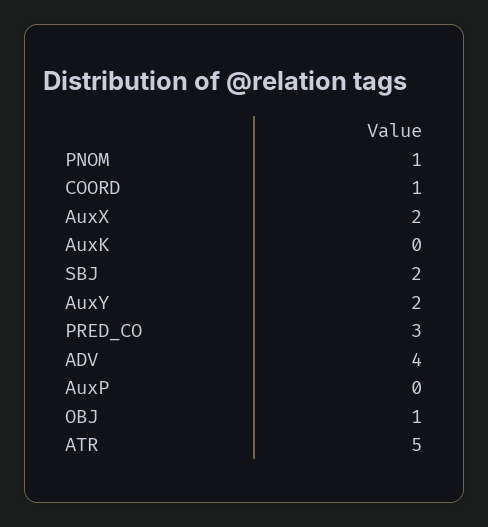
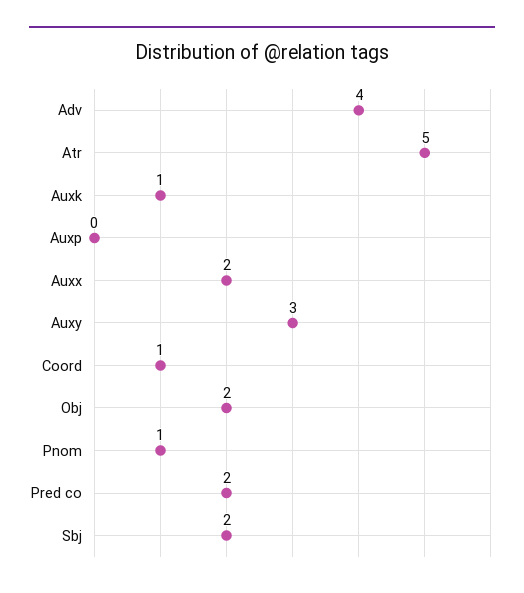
AuxK: 0 -> 1
AuxY: 2 -> 3
PRED_CO: 3 -> 2
OBJ: 1 -> 2

